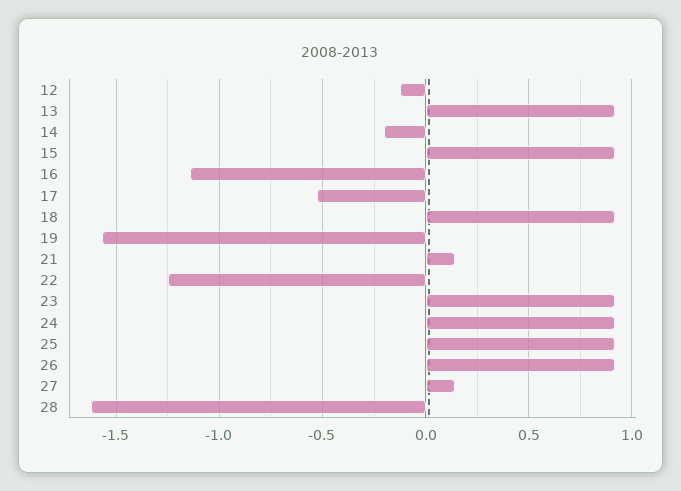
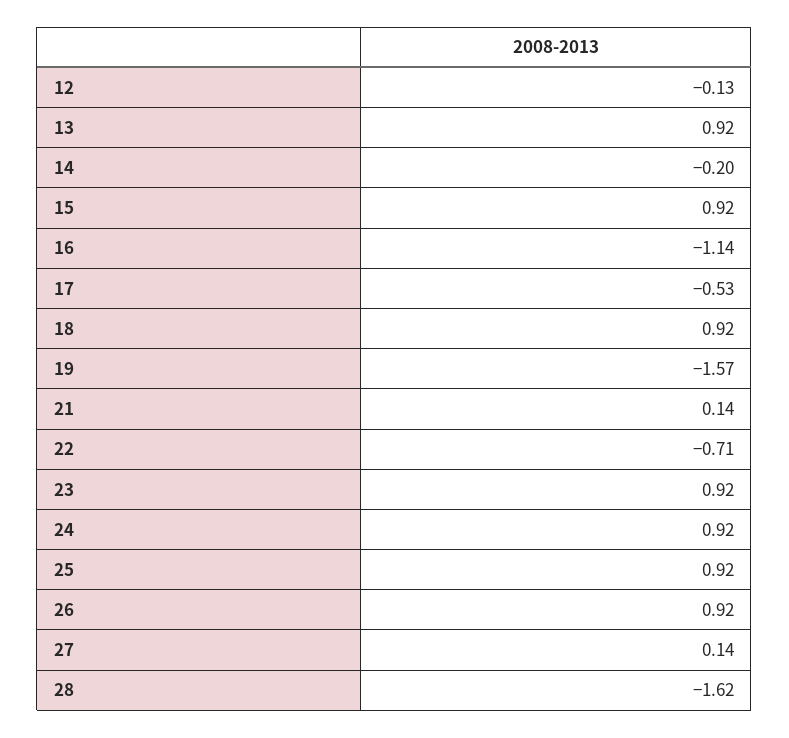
22: -1.25 -> -0.71

